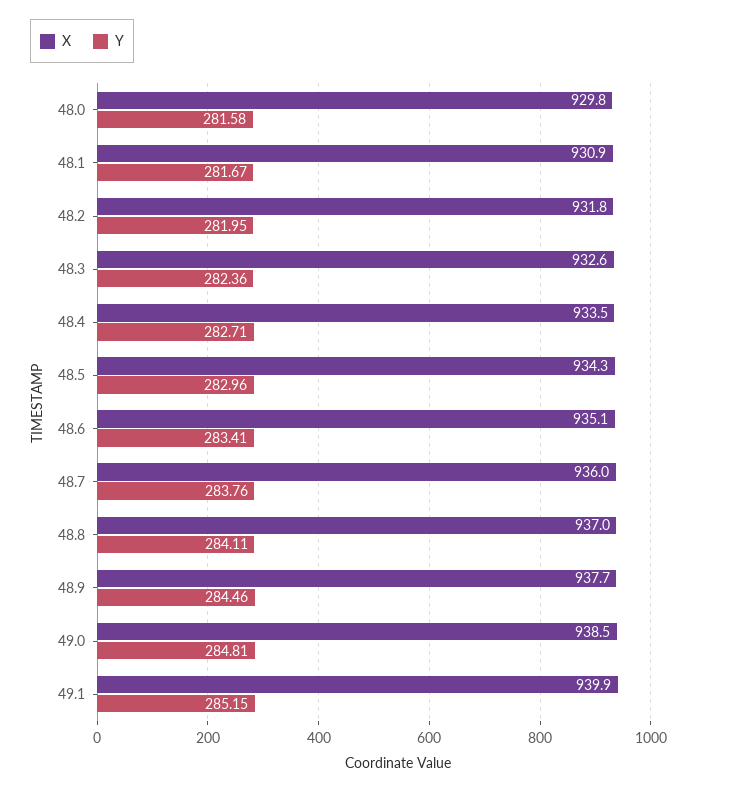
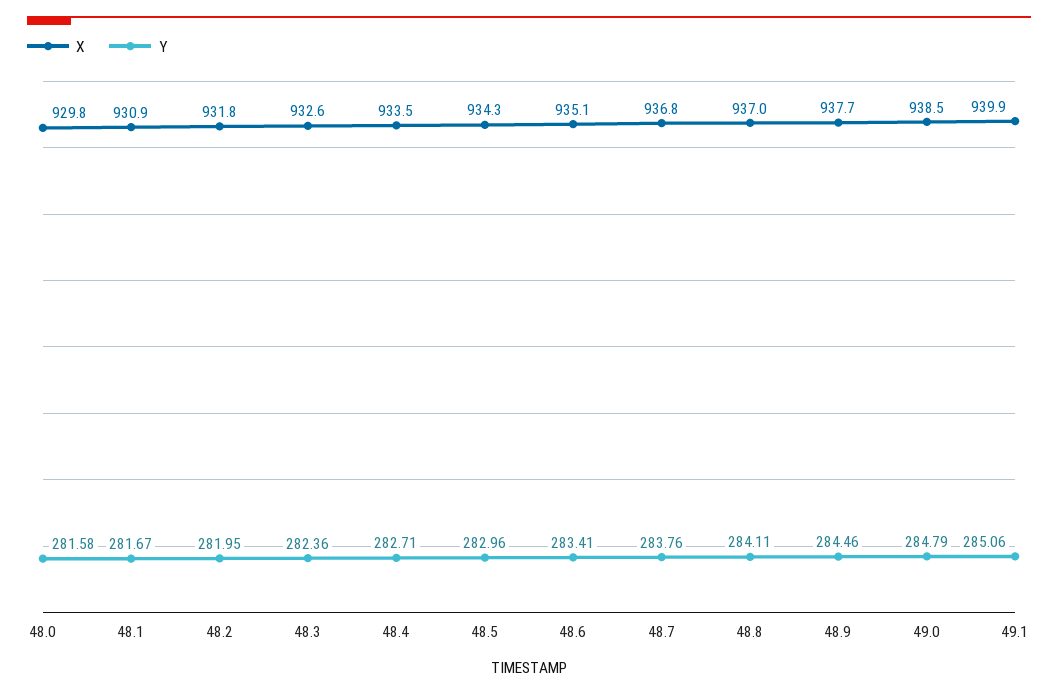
X, 48.7: 936 -> 936.8
Y, 49.0: 284.81 -> 284.79
Y, 49.1: 285.15 -> 285.06

